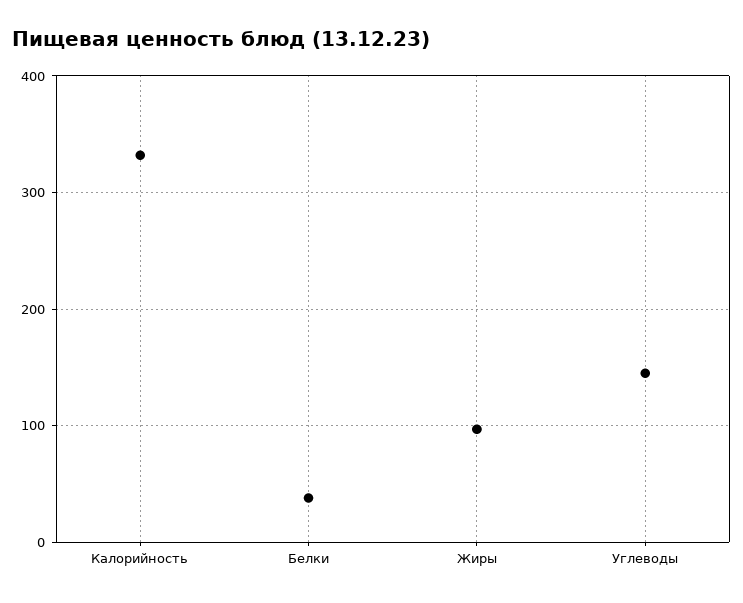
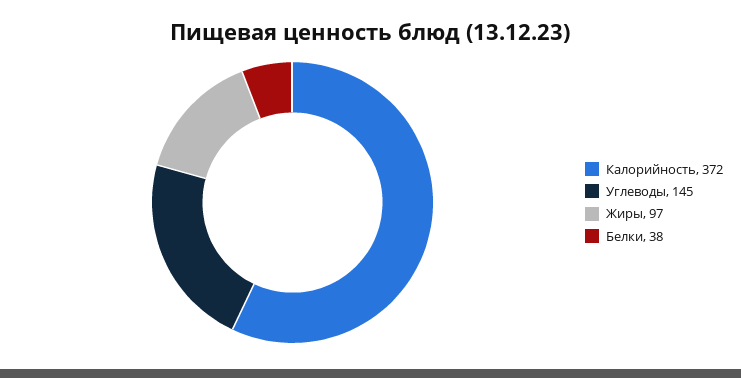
Калорийность: 330 -> 372

